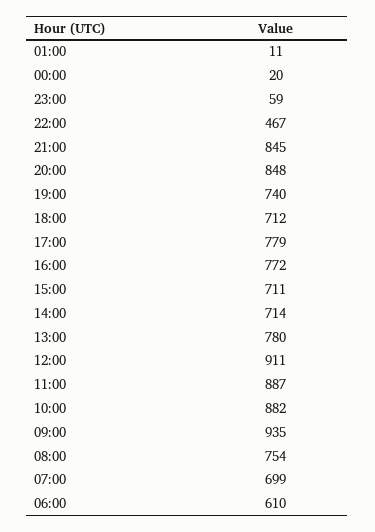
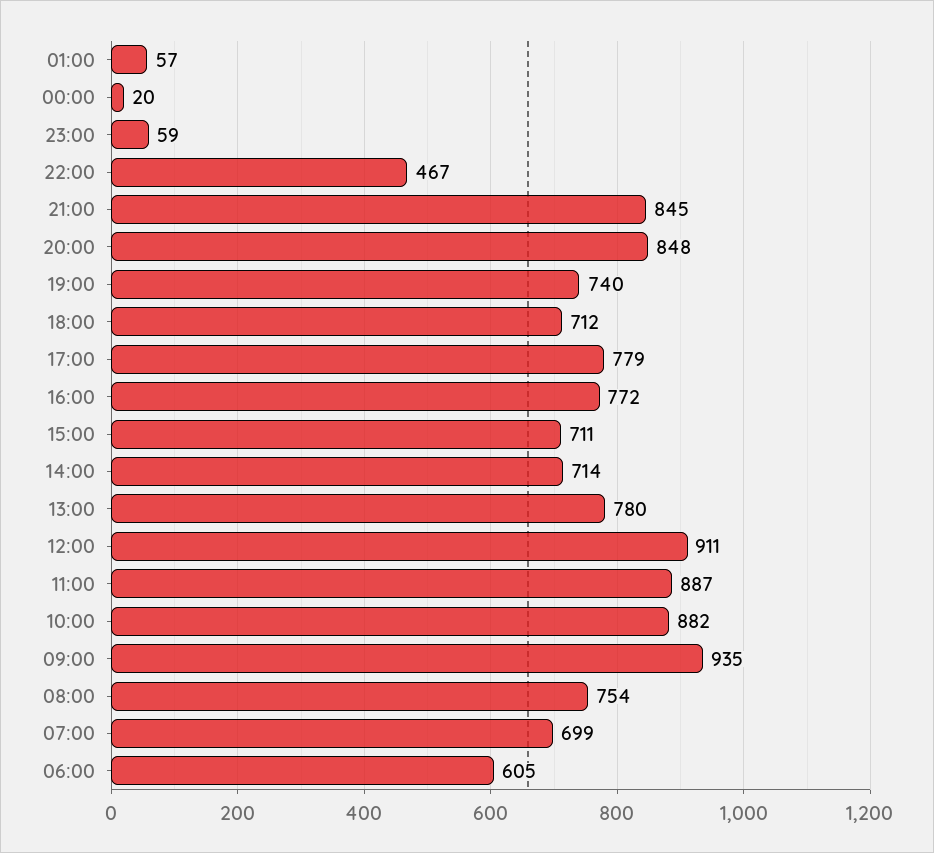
01:00: 11 -> 57
06:00: 610 -> 605

